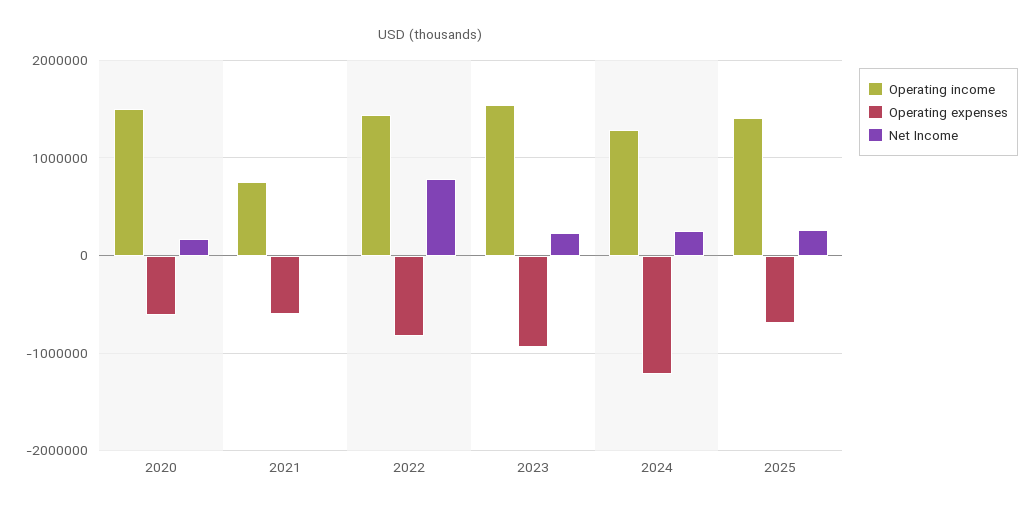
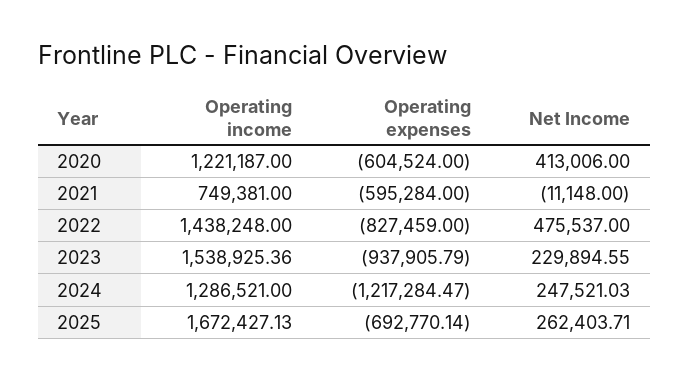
Operating income, 2020: 1500000 -> 1221187
Net Income, 2020: 200000 -> 413006
Net Income, 2022: 800000 -> 475537
Operating income, 2025: 1400000 -> 1672427.13

